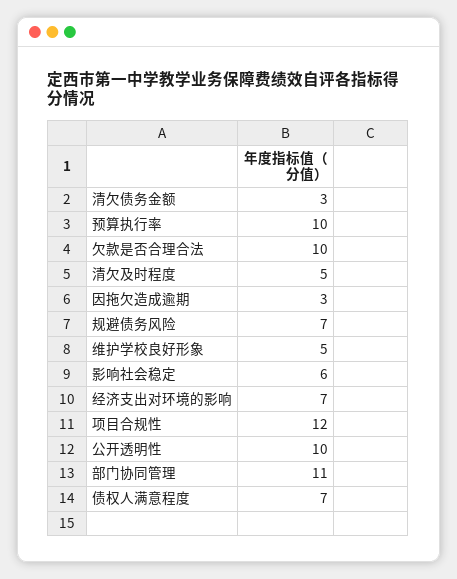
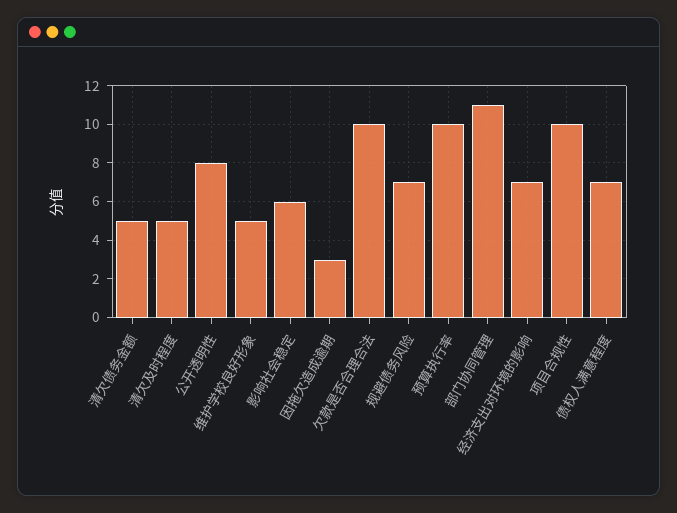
清欠债务金额: 3 -> 5
项目合规性: 12 -> 10
公开透明性: 10 -> 8

